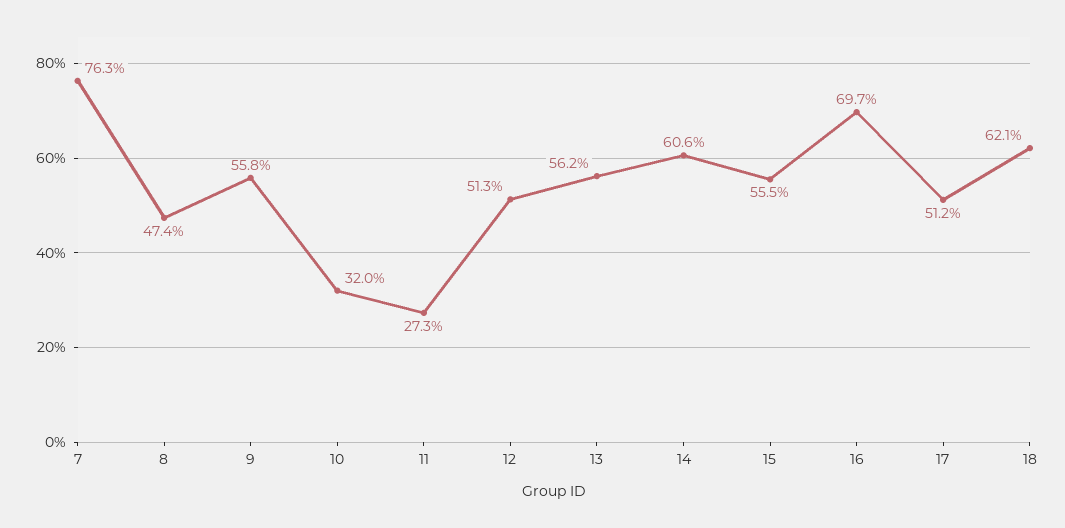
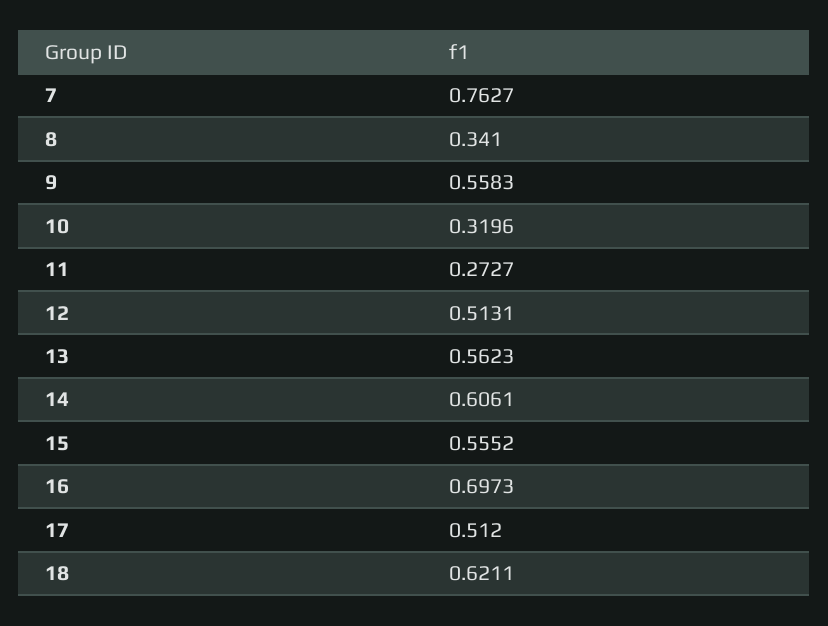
8: 0.474 -> 0.341

